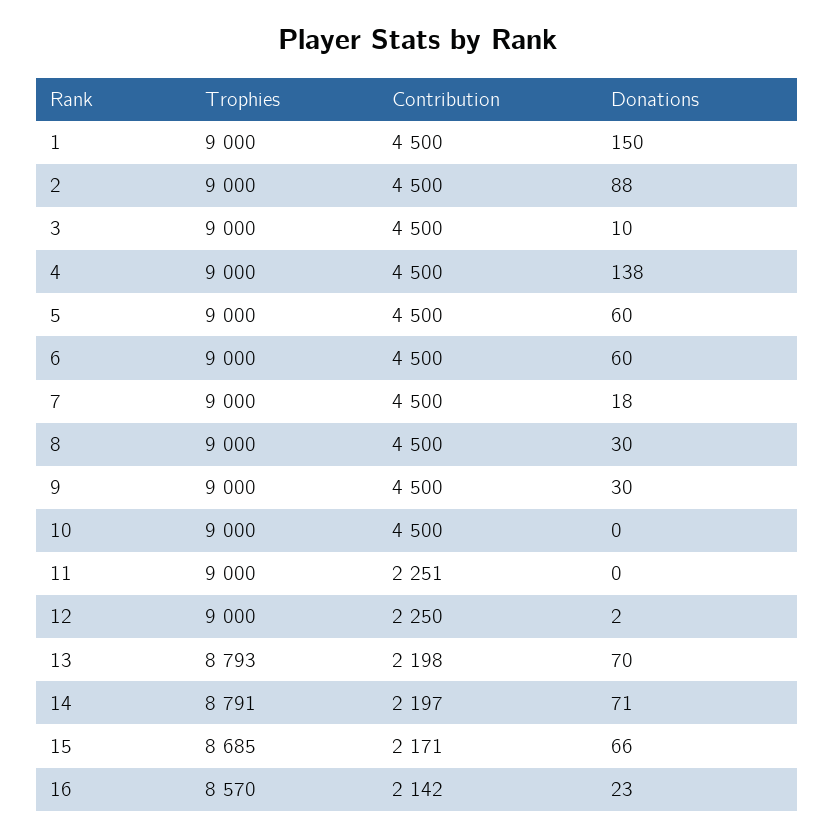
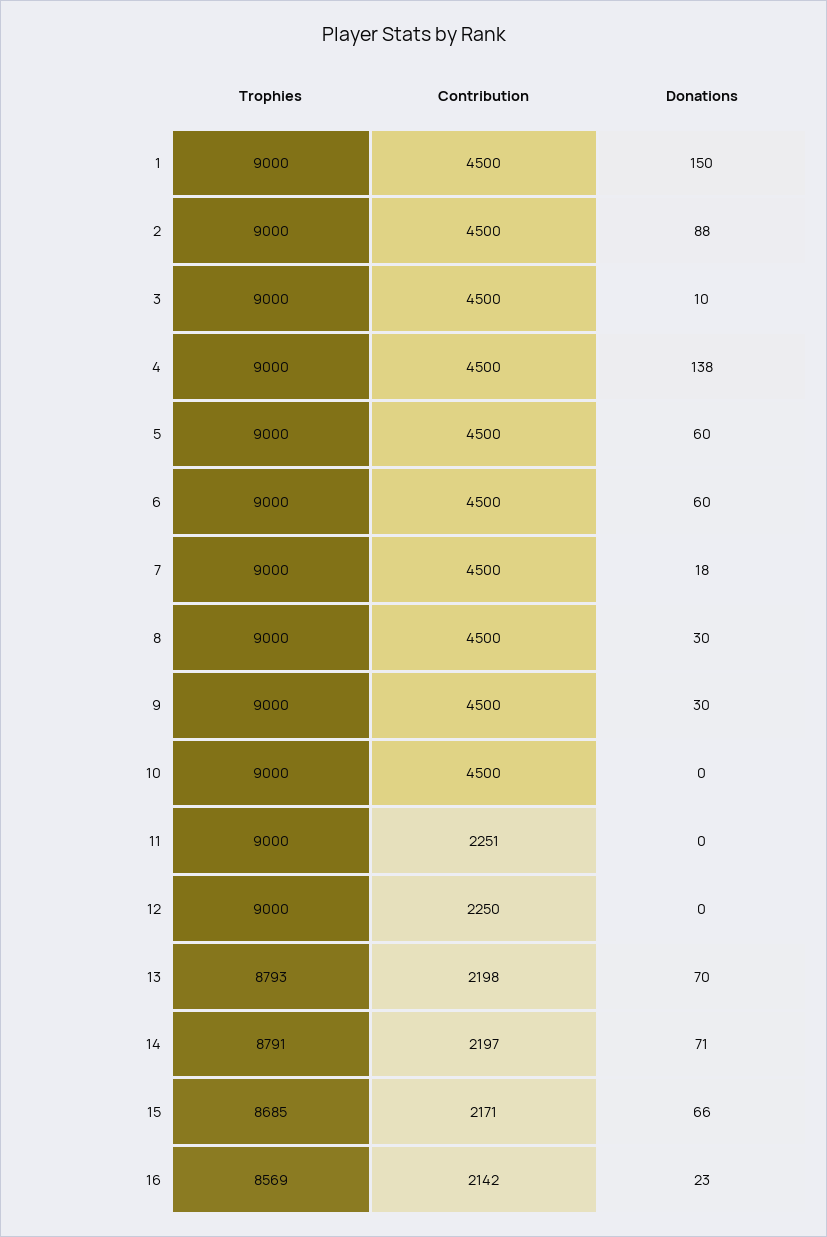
Donations, 12: 2 -> 0
Trophies, 16: 8570 -> 8569

